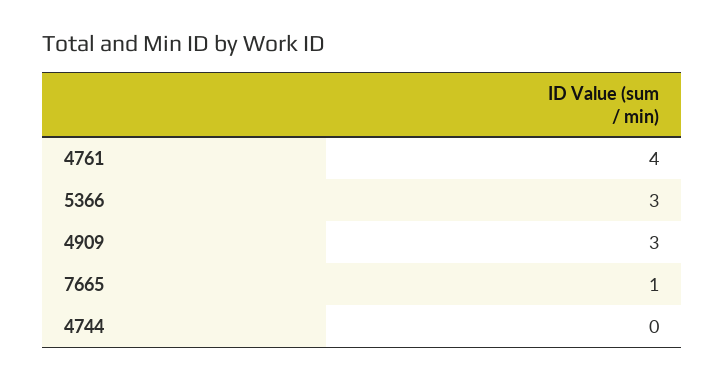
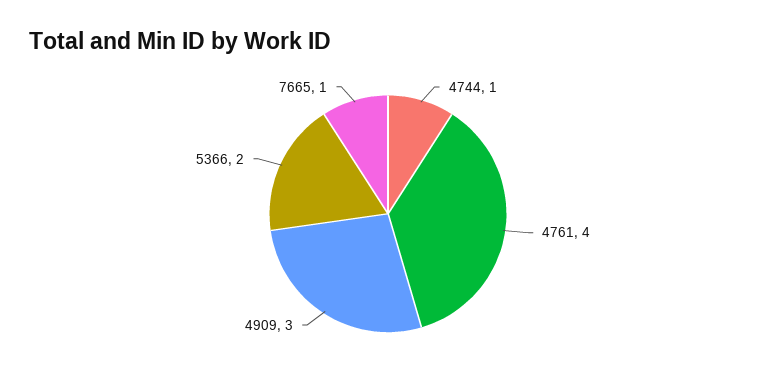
5366: 3 -> 2
4744: 0 -> 1

